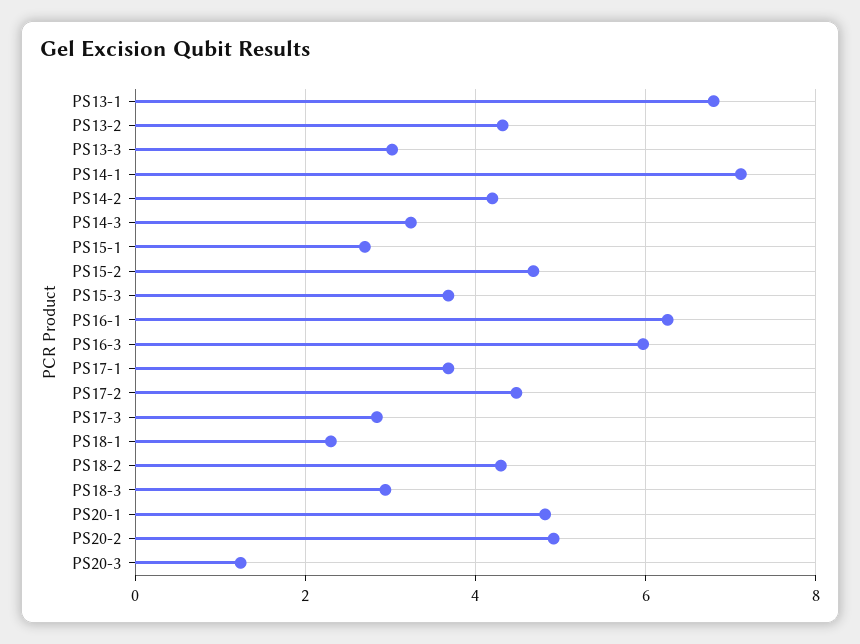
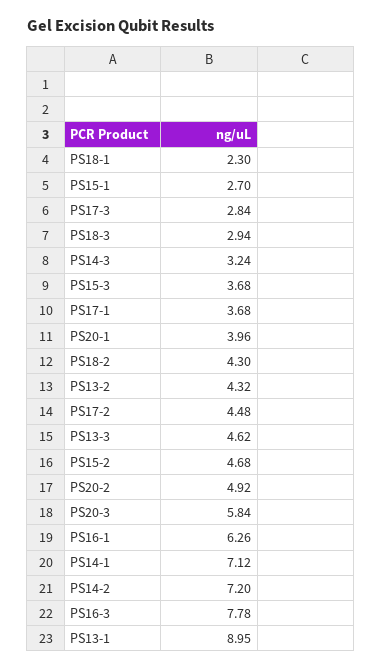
PS13-1: 6.8 -> 8.95
PS13-3: 3 -> 4.62
PS14-2: 4.2 -> 7.2
PS16-3: 6 -> 7.78
PS20-1: 4.8 -> 3.96
PS20-3: 1.2 -> 5.84

